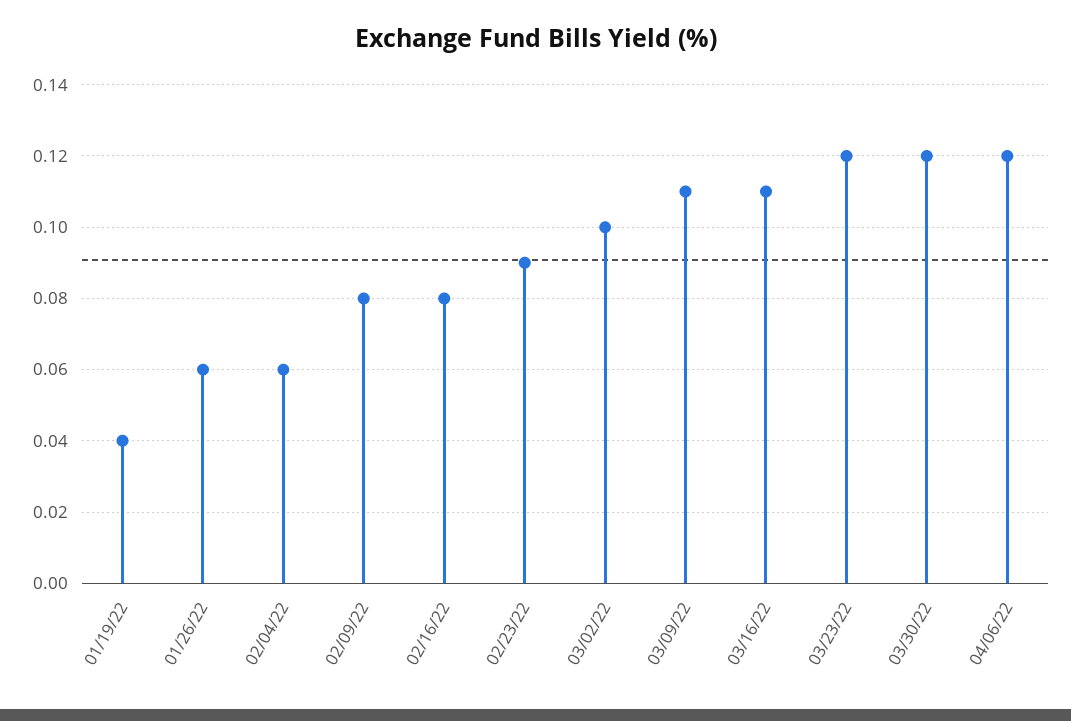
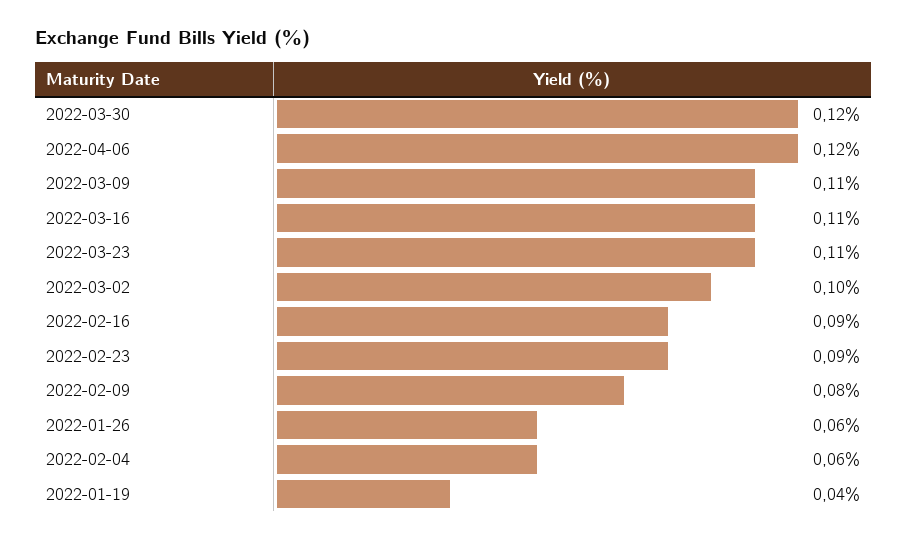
02/16/22: 0.08 -> 0.09
03/23/22: 0.12 -> 0.11

